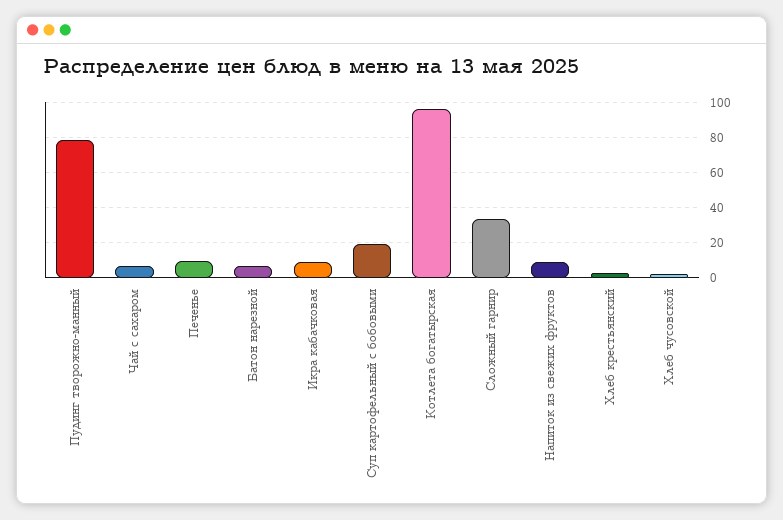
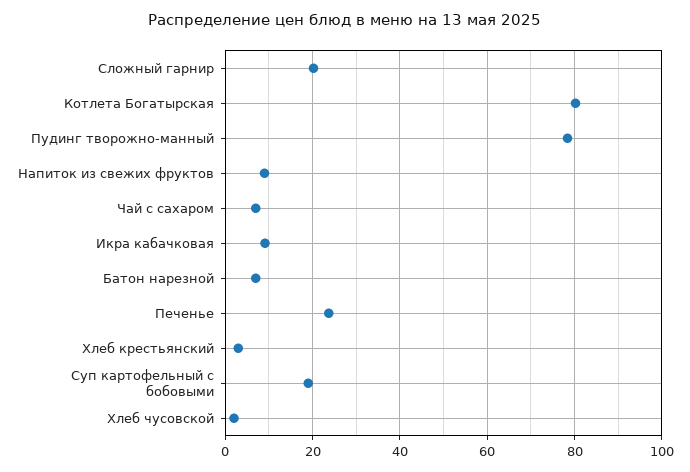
Печенье: 10 -> 24
Котлета богатырская: 95 -> 80
Сложный гарнир: 35 -> 20

